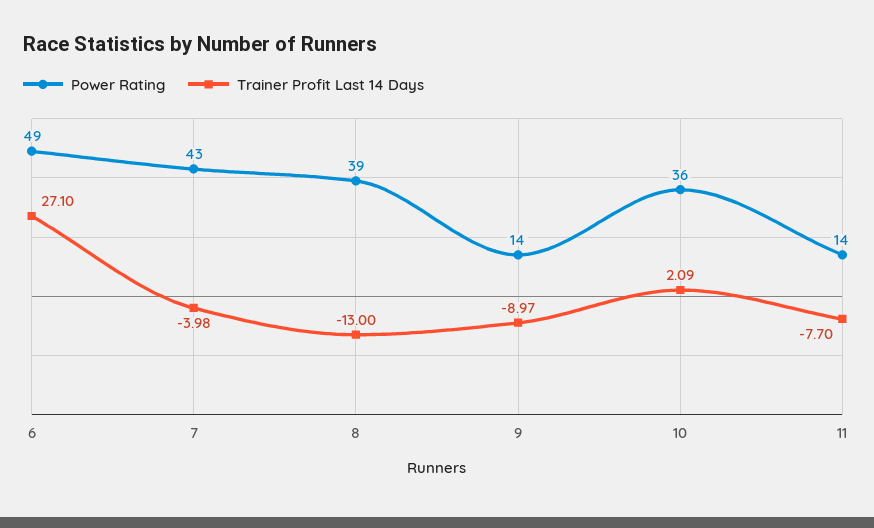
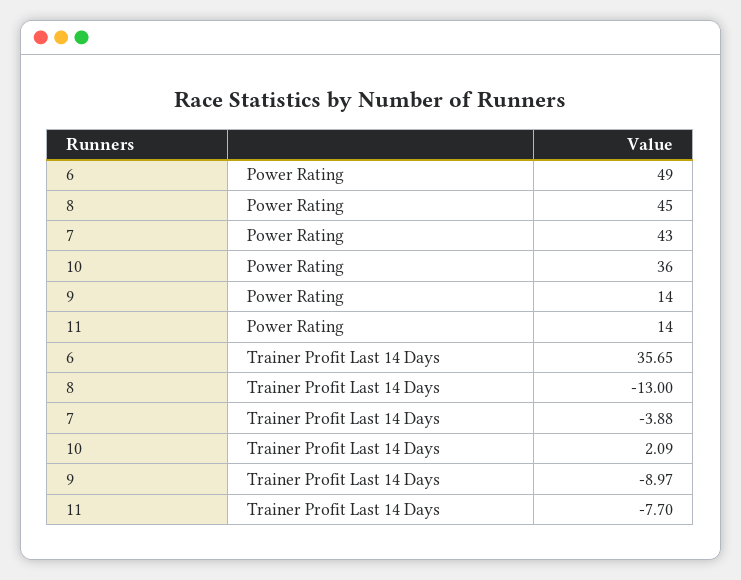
Trainer Profit Last 14 Days, 6: 27.1 -> 35.65
Trainer Profit Last 14 Days, 7: -3.98 -> -3.88
Power Rating, 8: 39 -> 45

